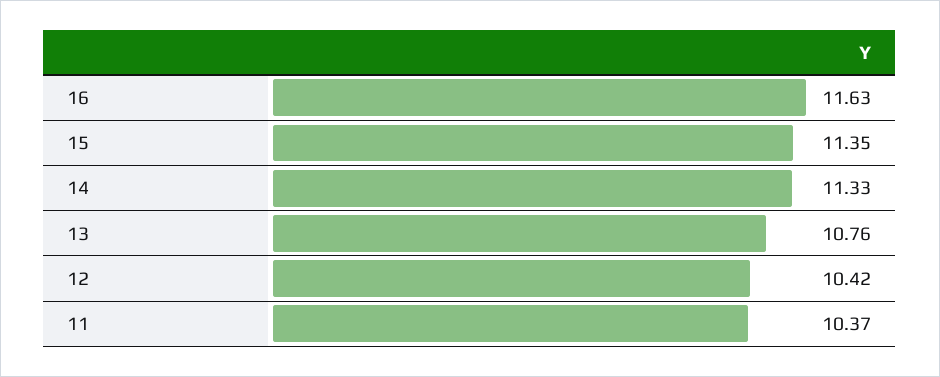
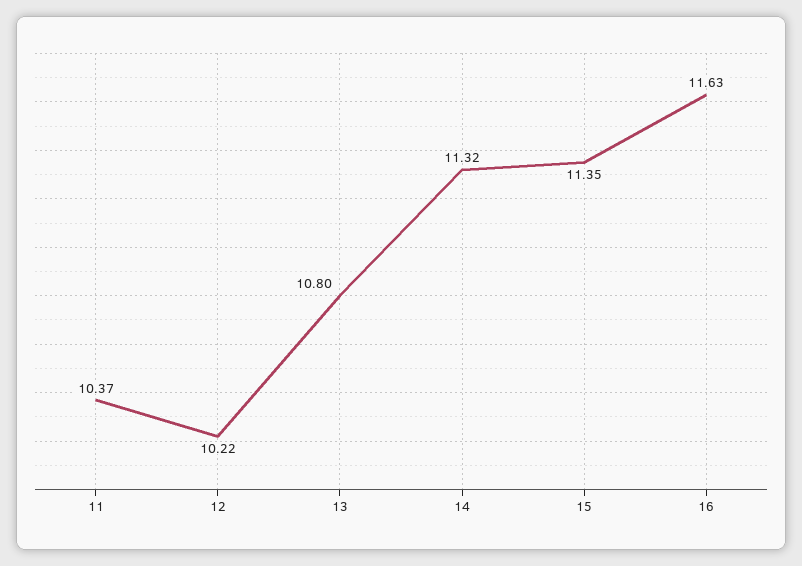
14: 11.33 -> 11.32
13: 10.76 -> 10.8
12: 10.42 -> 10.22

